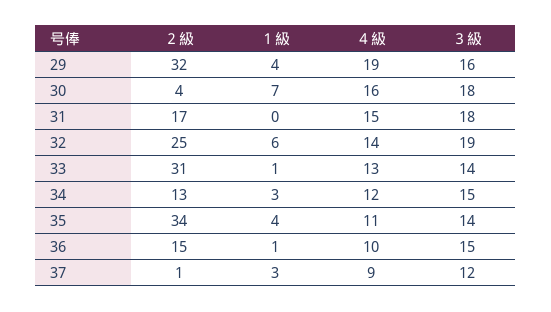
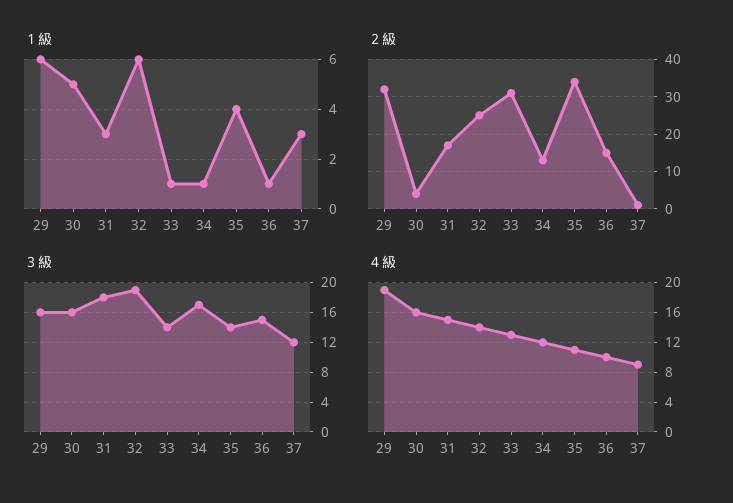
１級, 29: 4 -> 6
１級, 30: 7 -> 5
３級, 30: 18 -> 16
１級, 31: 0 -> 3
１級, 34: 3 -> 1
３級, 34: 15 -> 17

